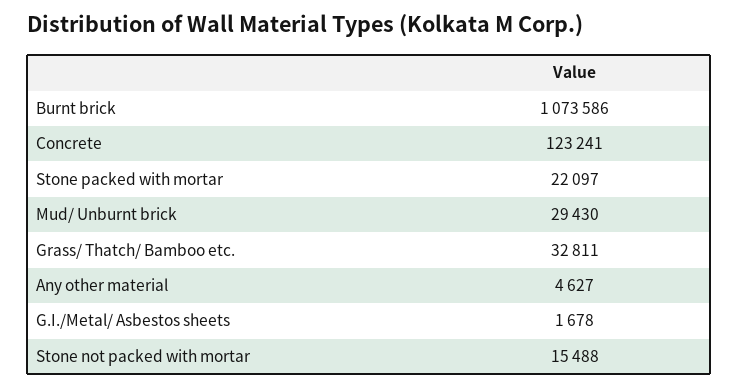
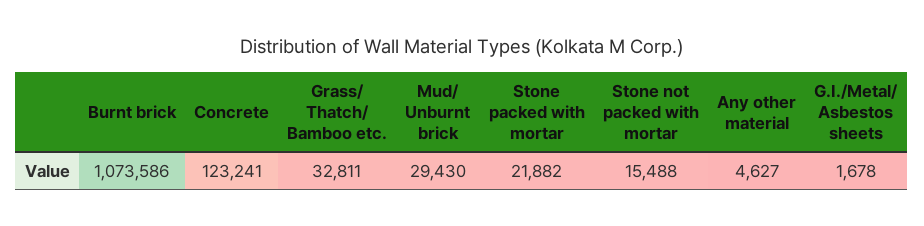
Stone packed with mortar: 22097 -> 21882

